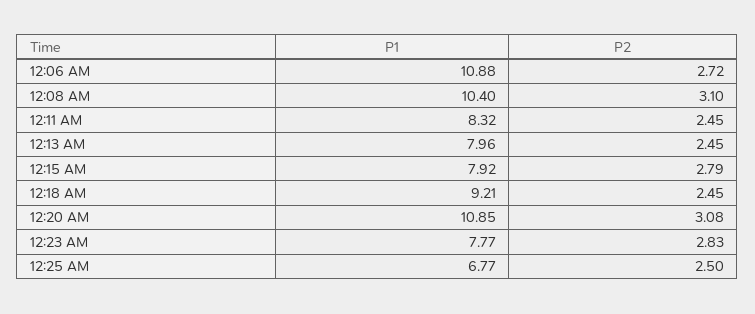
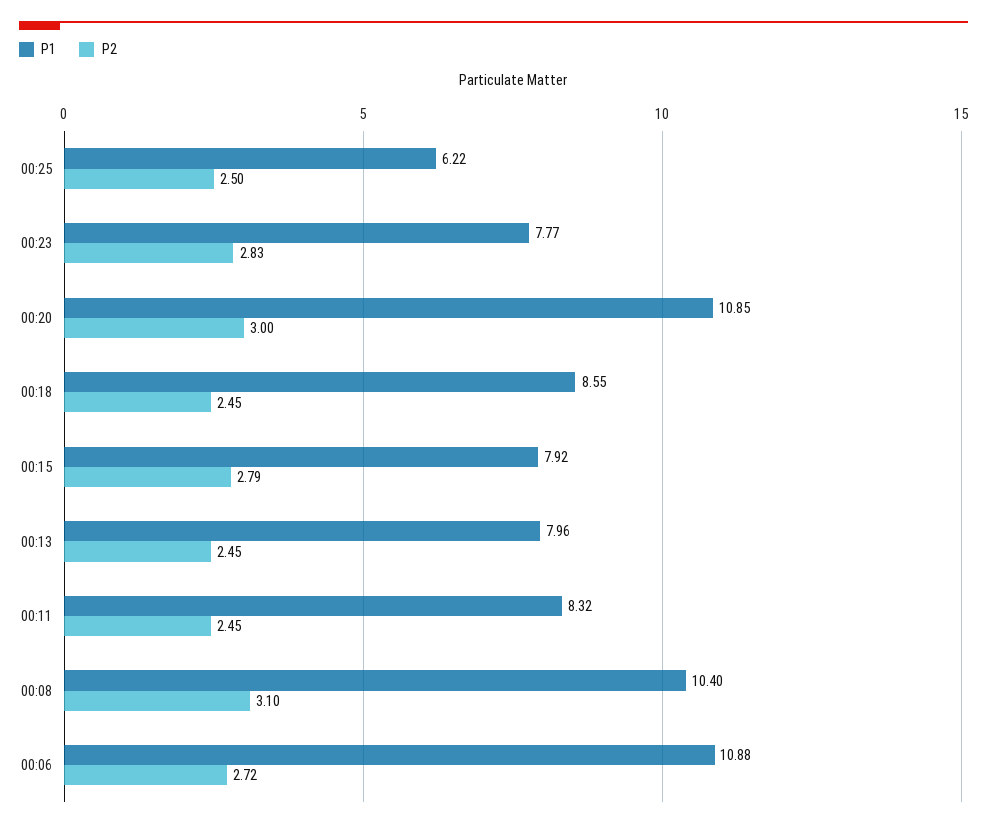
P1, 12:18 AM: 9.21 -> 8.55
P2, 12:20 AM: 3.08 -> 3
P1, 12:25 AM: 6.77 -> 6.22

